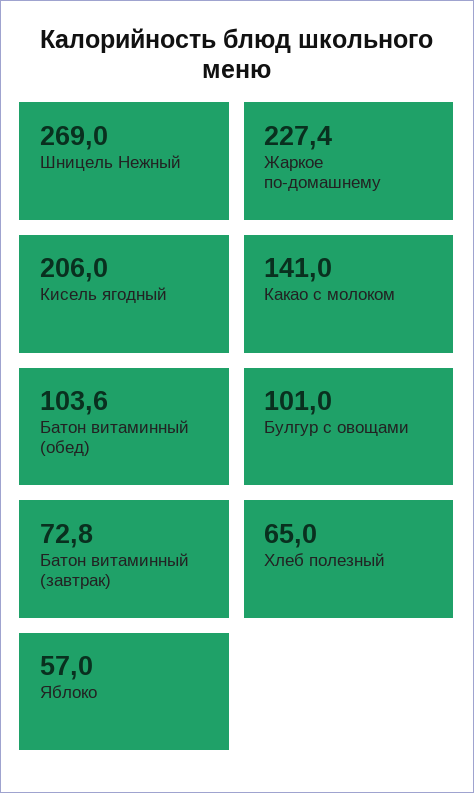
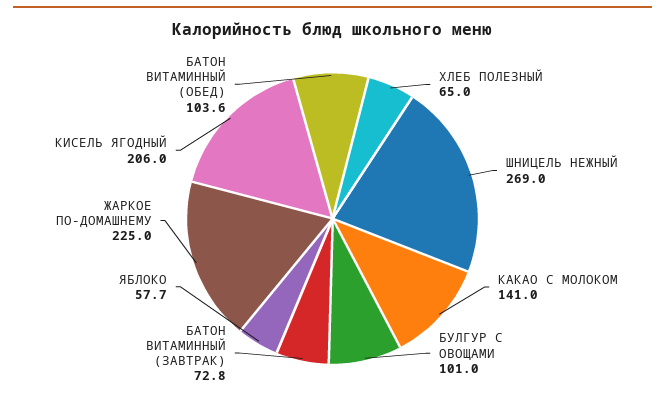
Жаркое по-домашнему: 227.4 -> 225
Яблоко: 57 -> 57.7

